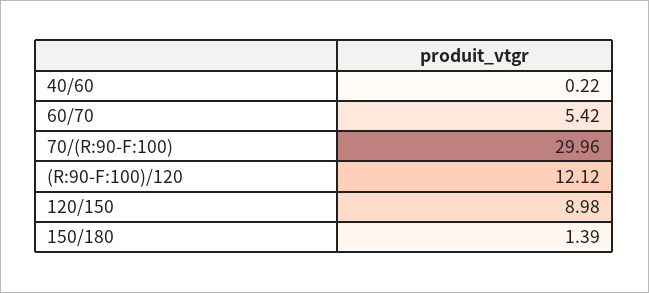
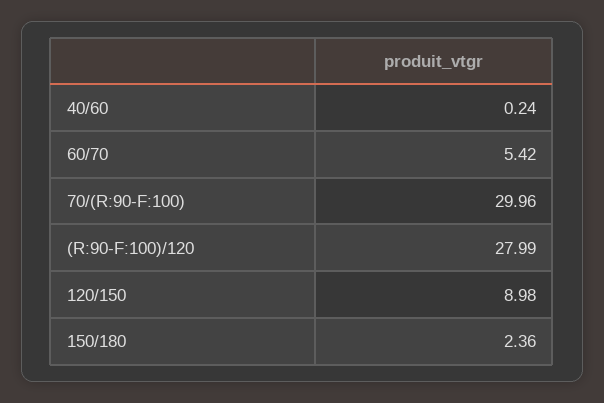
40/60: 0.22 -> 0.24
(R:90-F:100)/120: 12.12 -> 27.99
150/180: 1.39 -> 2.36

